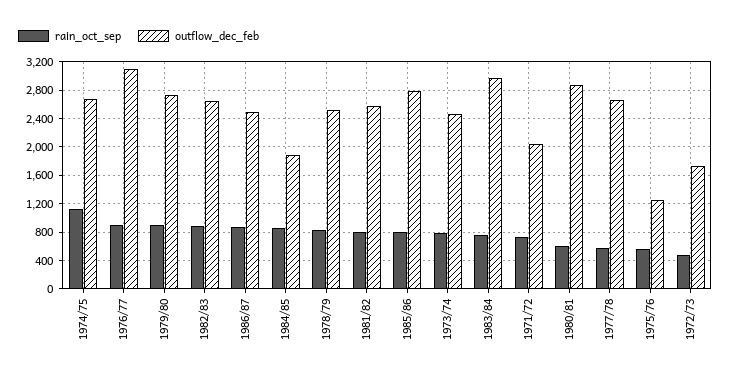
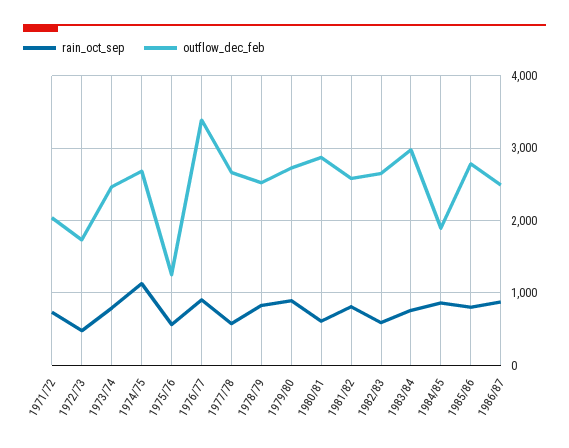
outflow_dec_feb, 1976/77: 3100 -> 3400
rain_oct_sep, 1982/83: 900 -> 600

